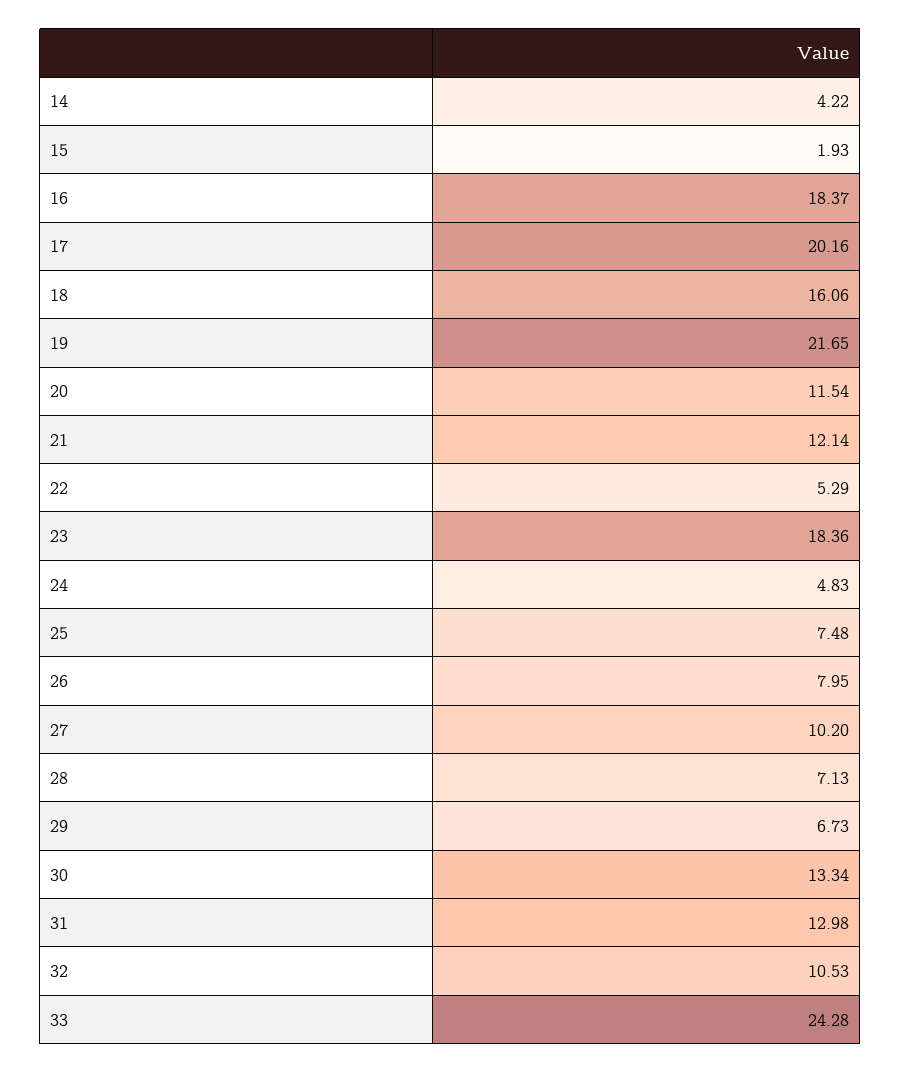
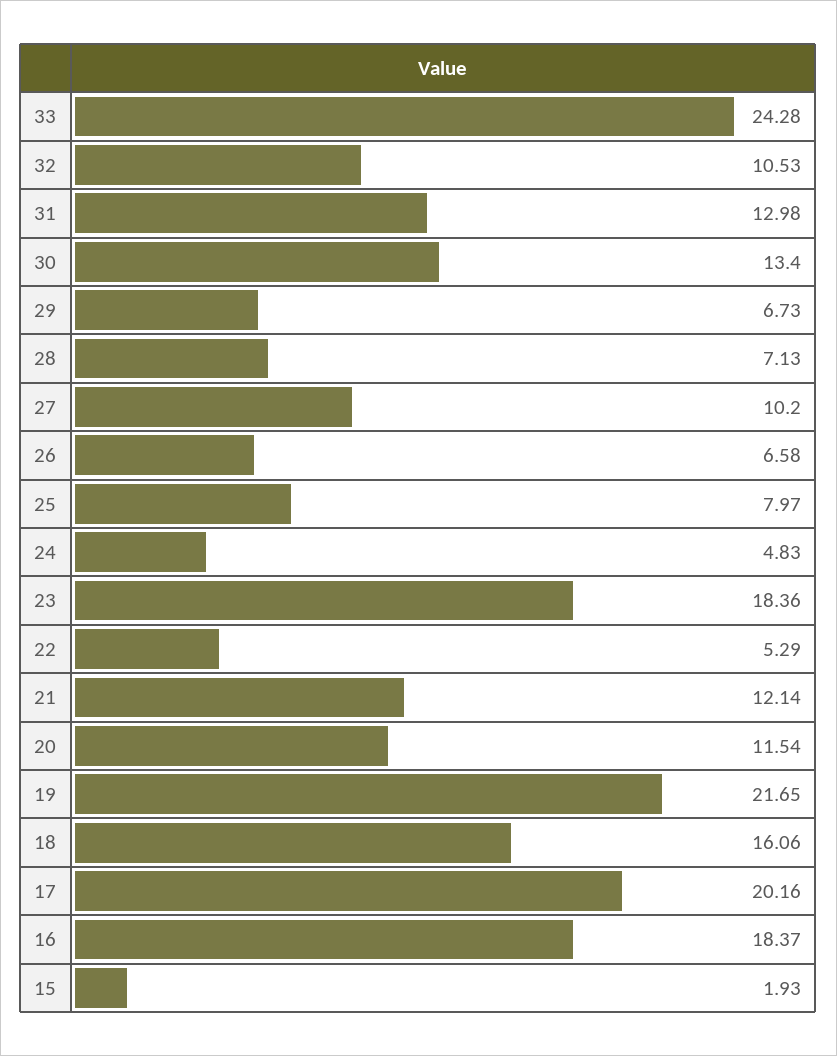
14: 4.22 -> none
25: 7.48 -> 7.97
26: 7.95 -> 6.58
30: 13.34 -> 13.4

